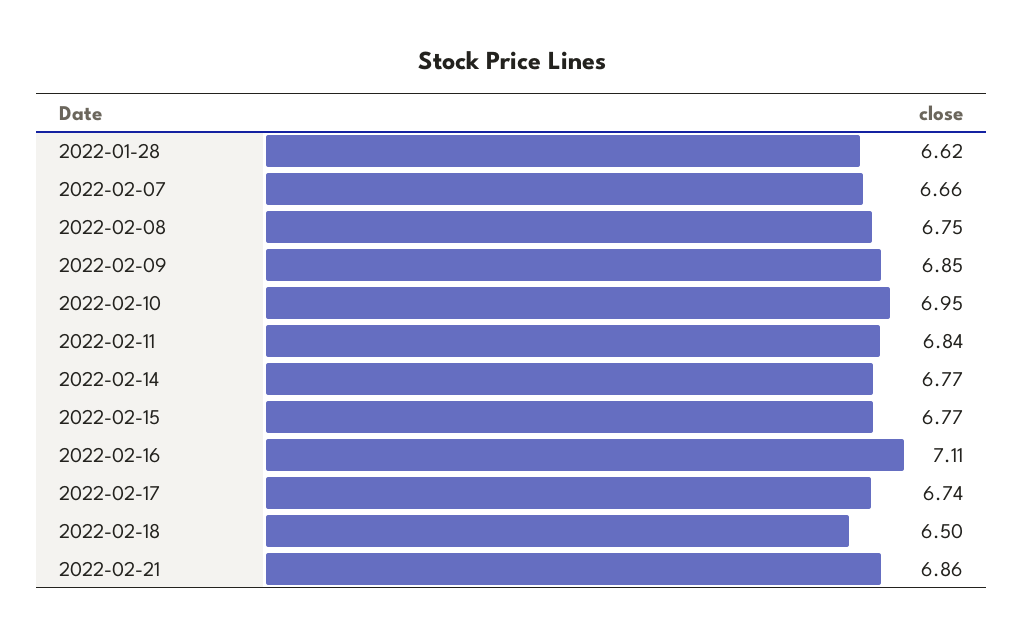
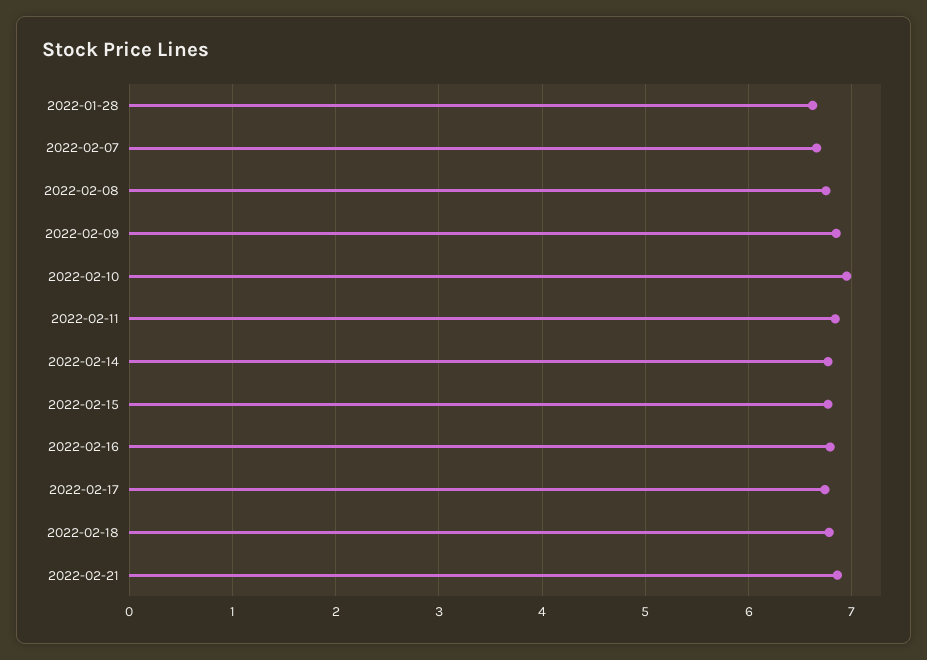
2022-02-16: 7.11 -> 6.8
2022-02-18: 6.5 -> 6.8

